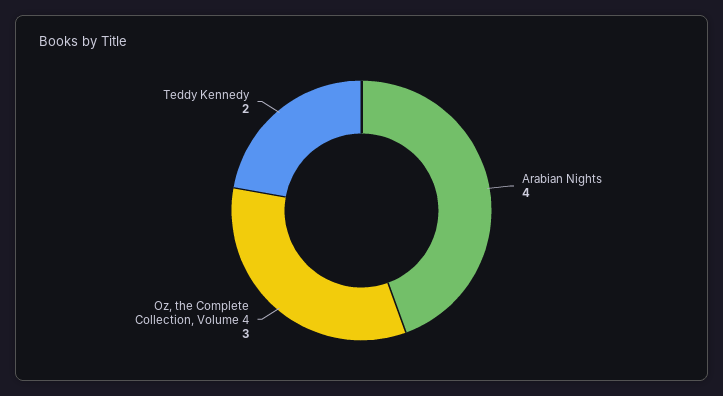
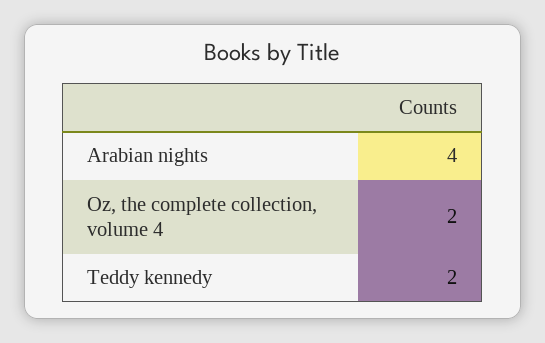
Oz, the Complete Collection, Volume 4: 3 -> 2

